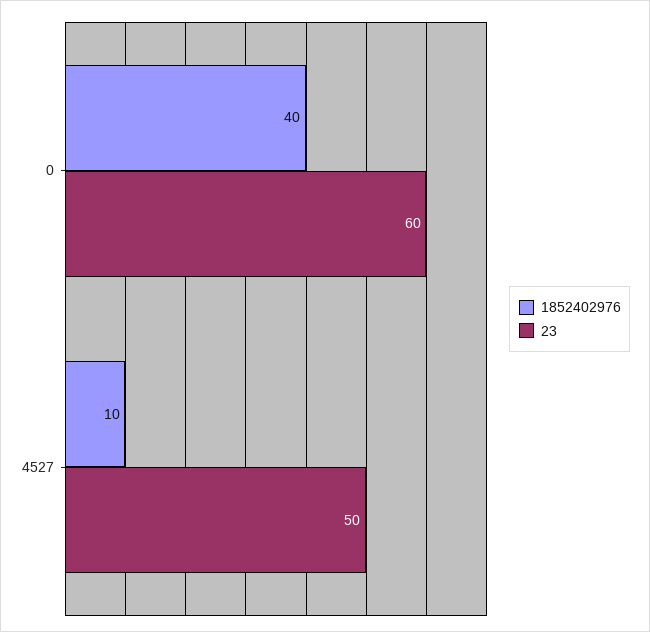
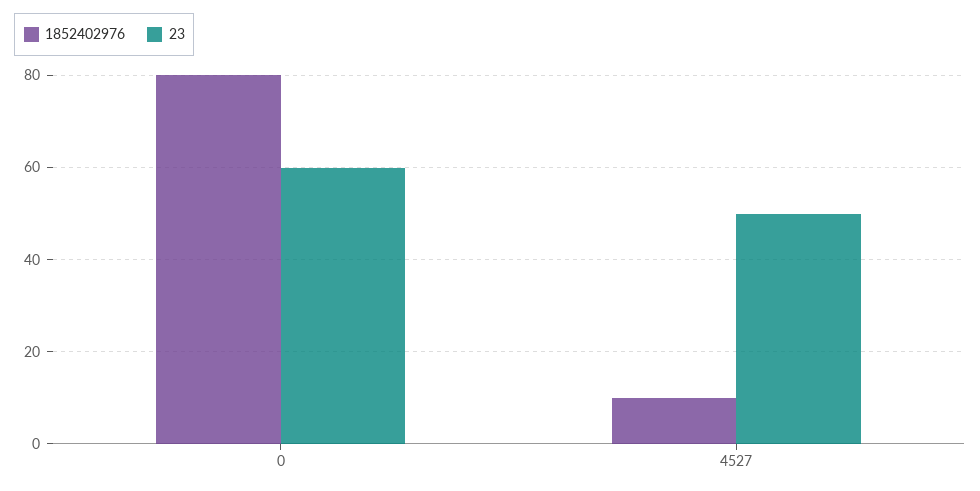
1852402976, 0: 40 -> 80

